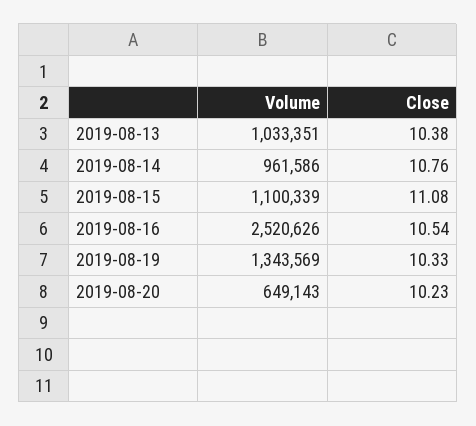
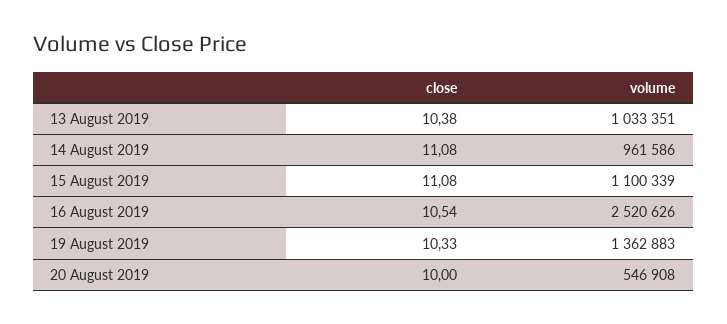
Close, 2019-08-14: 10.76 -> 11.08
Volume, 2019-08-19: 1343569 -> 1362883
Volume, 2019-08-20: 649143 -> 546908
Close, 2019-08-20: 10.23 -> 10

